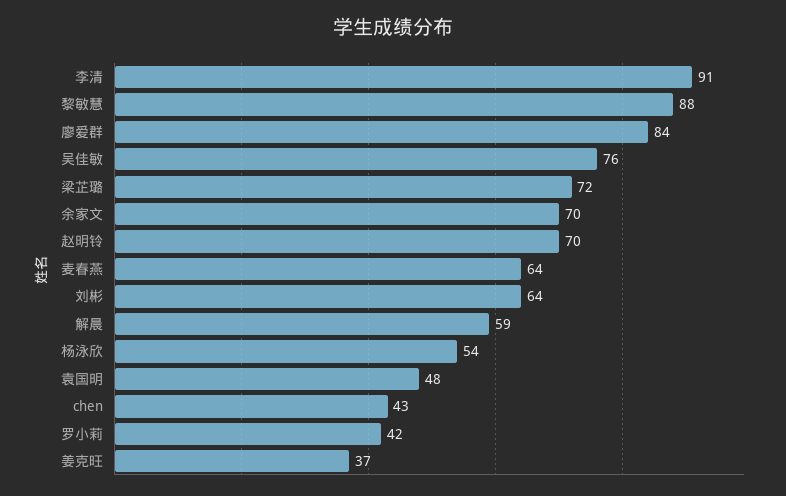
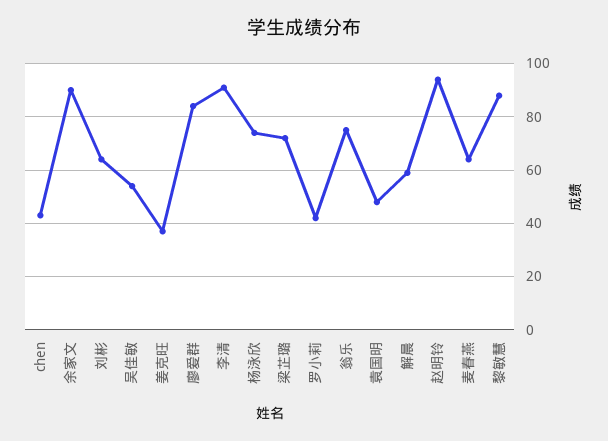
吴佳敏: 76 -> 55
余家文: 70 -> 90
赵明铃: 70 -> 95
杨泳欣: 54 -> 75
翁乐: none -> 75

